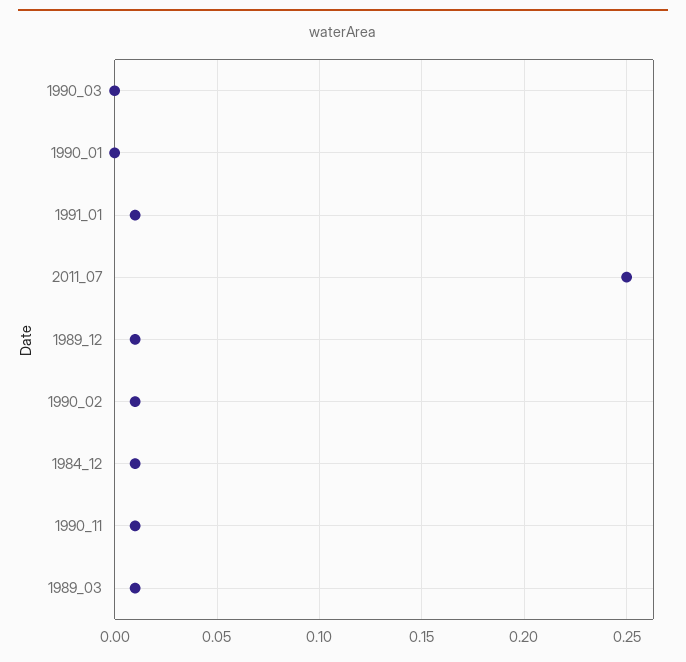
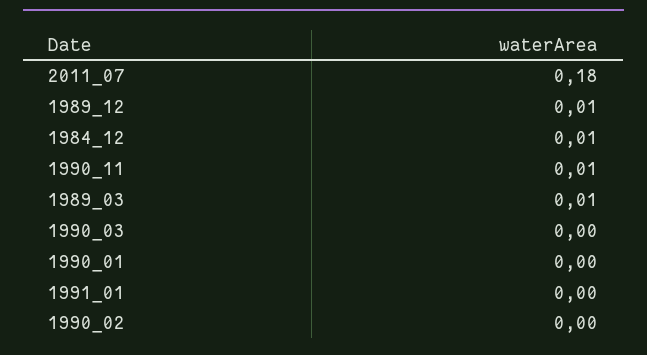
1991_01: 0.01 -> 0
2011_07: 0.25 -> 0.18
1990_02: 0.01 -> 0

